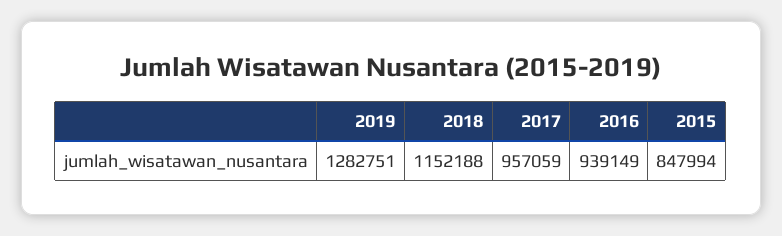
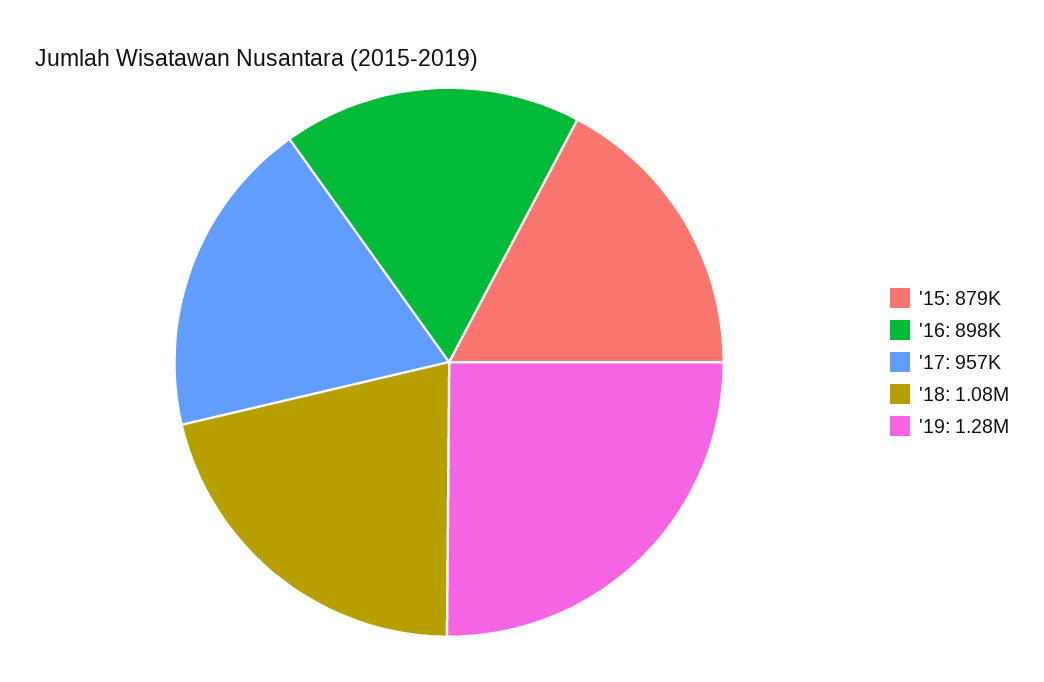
2018: 1152188 -> 1080000
2016: 939149 -> 898000
2015: 847994 -> 879000

